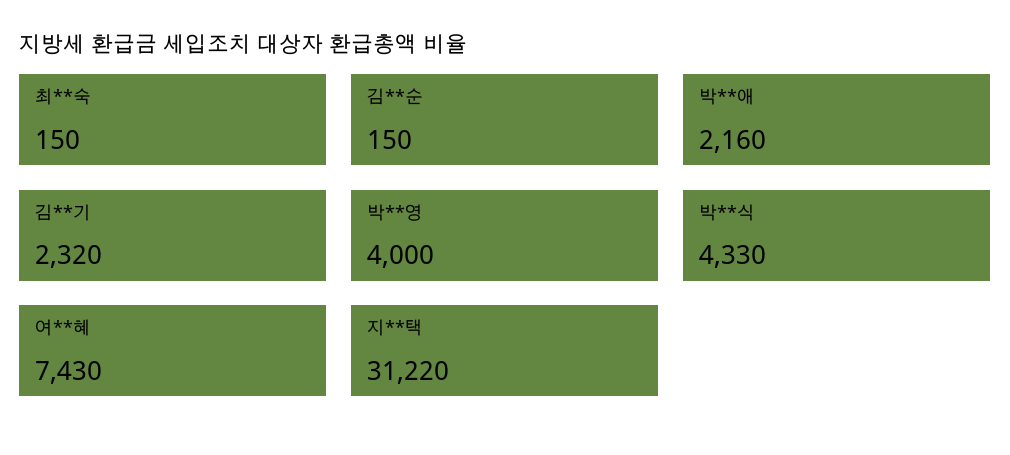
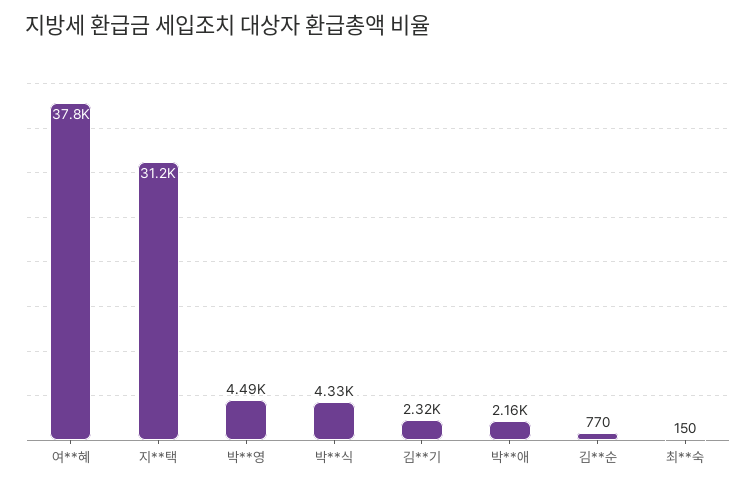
김**순: 150 -> 770
박**영: 4000 -> 4490
여**혜: 7430 -> 37800

